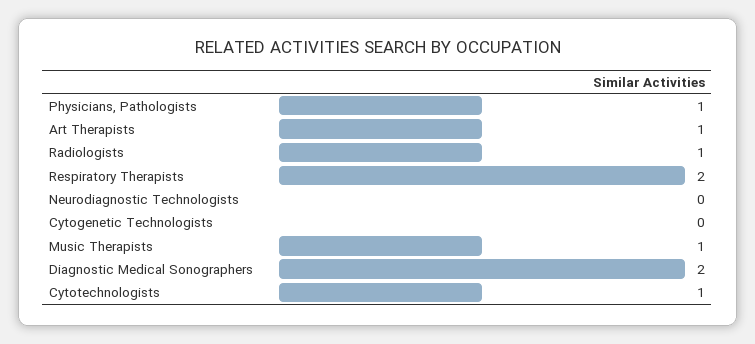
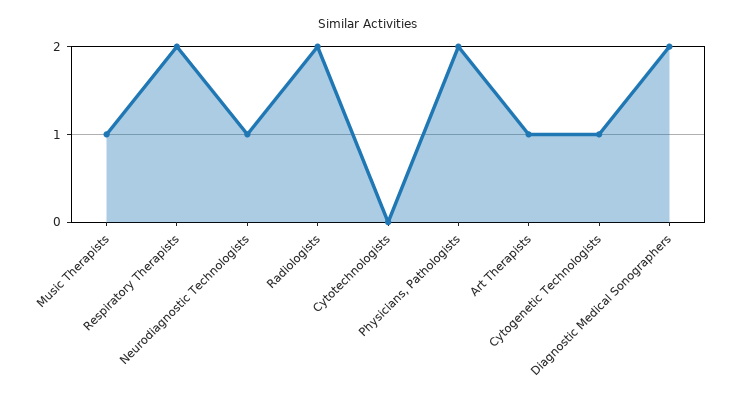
Physicians, Pathologists: 1 -> 2
Radiologists: 1 -> 2
Neurodiagnostic Technologists: 0 -> 1
Cytogenetic Technologists: 0 -> 1
Cytotechnologists: 1 -> 0

